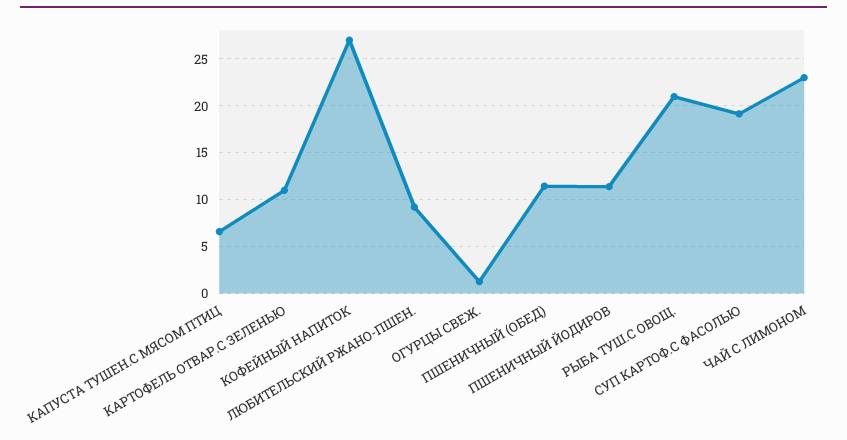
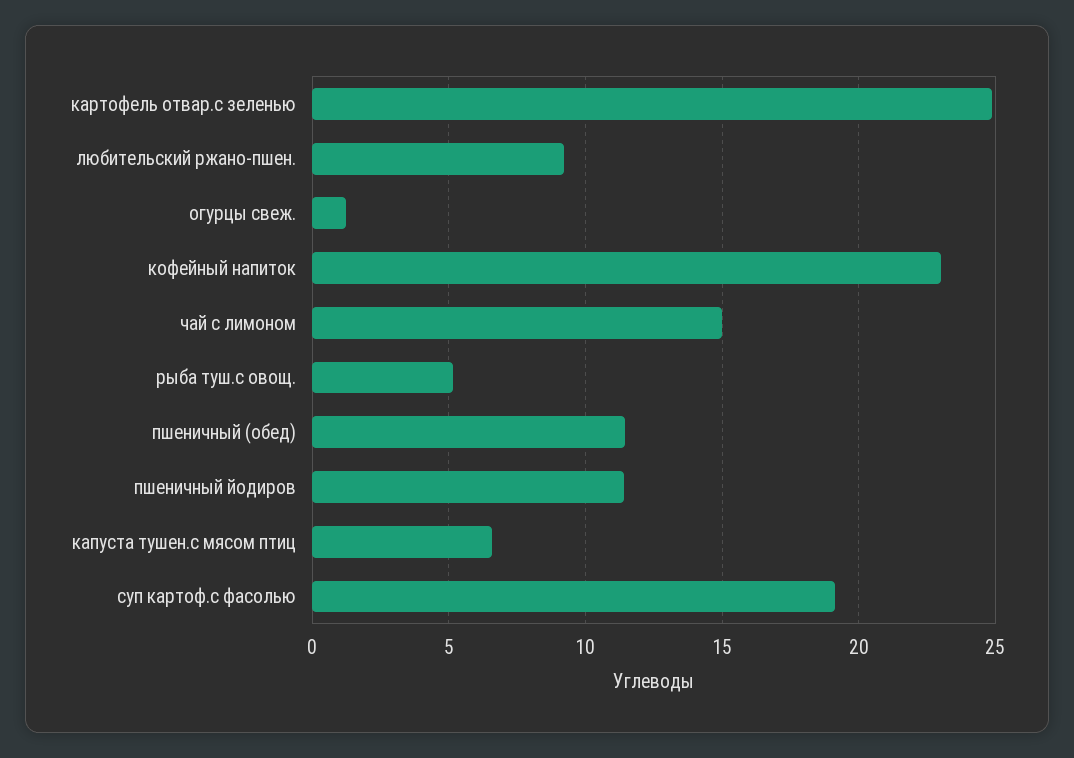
КАРТОФЕЛЬ ОТВАР.С ЗЕЛЕНЬЮ: 11 -> 25
КОФЕЙНЫЙ НАПИТОК: 27 -> 23
РЫБА ТУШ.С ОВОЩ.: 21 -> 5
ЧАЙ С ЛИМОНОМ: 23 -> 15

